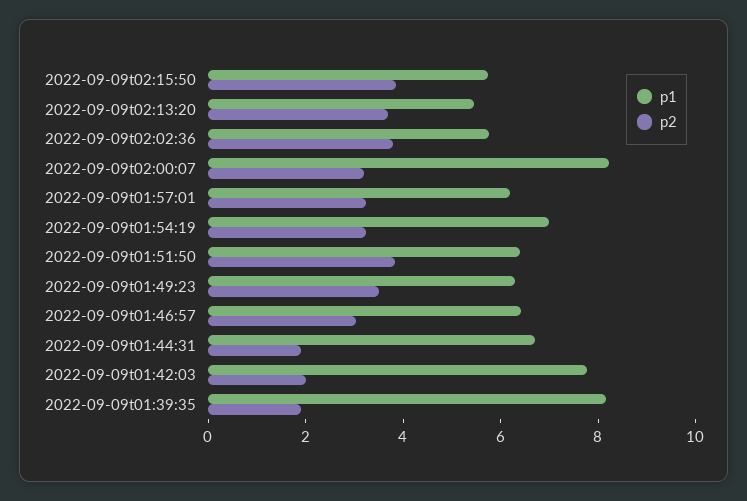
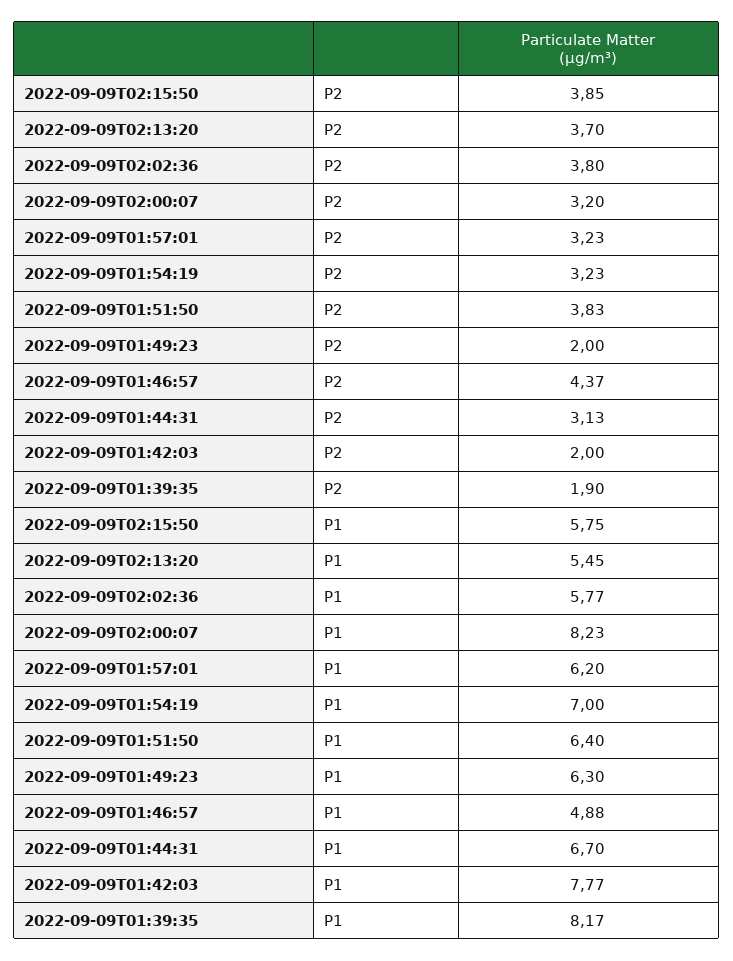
p2, 2022-09-09t01:49:23: 3.5 -> 2
p1, 2022-09-09t01:46:57: 6.5 -> 4.88
p2, 2022-09-09t01:46:57: 3 -> 4.37
p2, 2022-09-09t01:44:31: 2 -> 3.13

